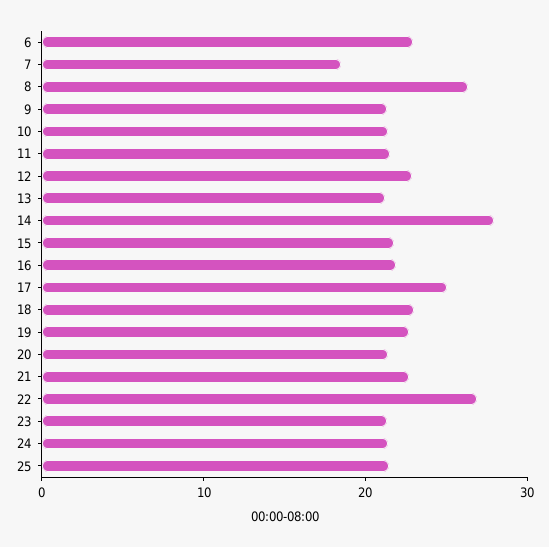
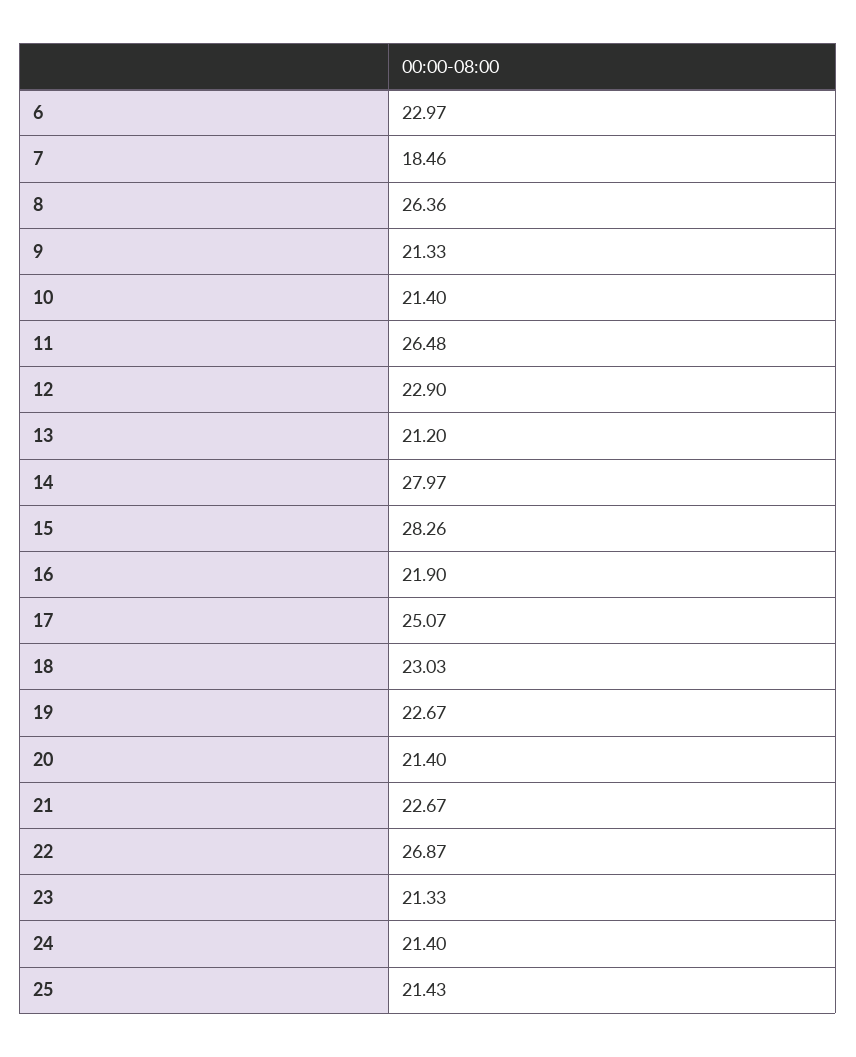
11: 22 -> 26.48
15: 22 -> 28.26

